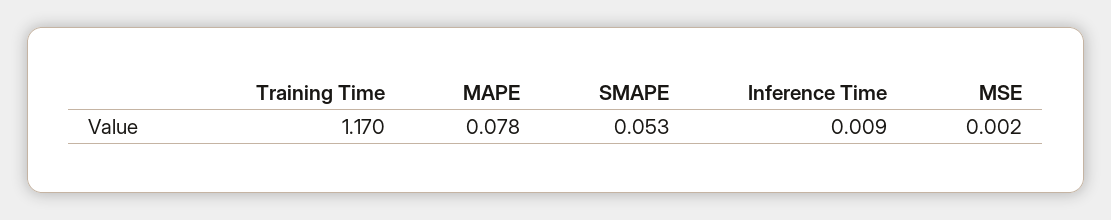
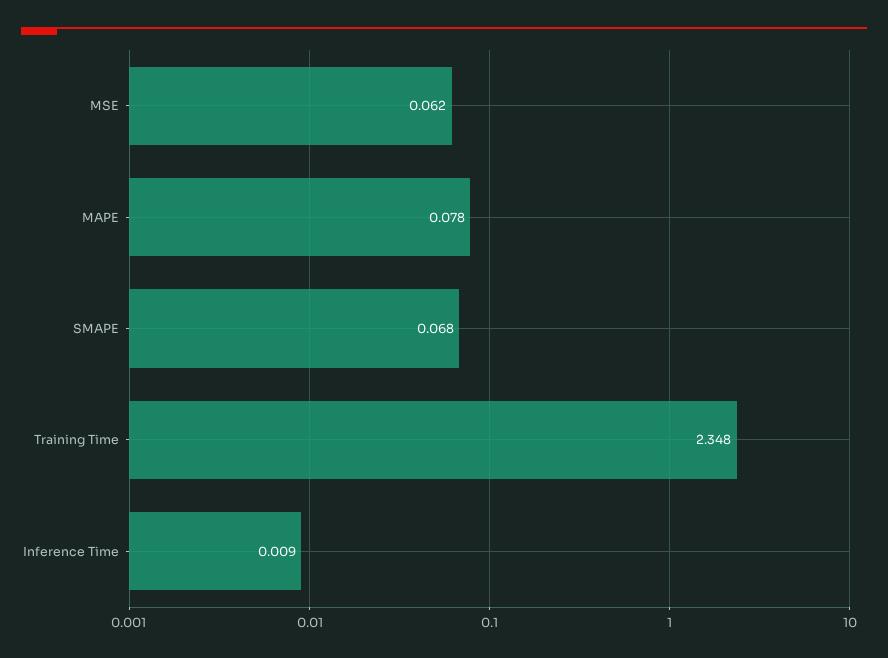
Training Time: 1.17 -> 2.348
SMAPE: 0.053 -> 0.068
MSE: 0.002 -> 0.062

